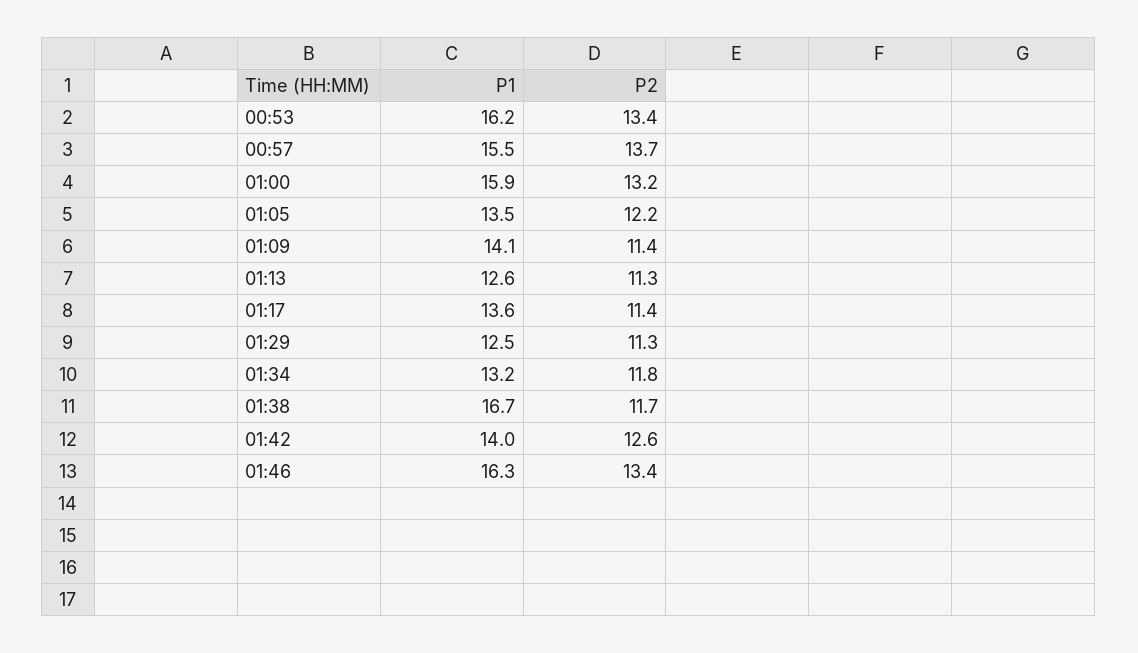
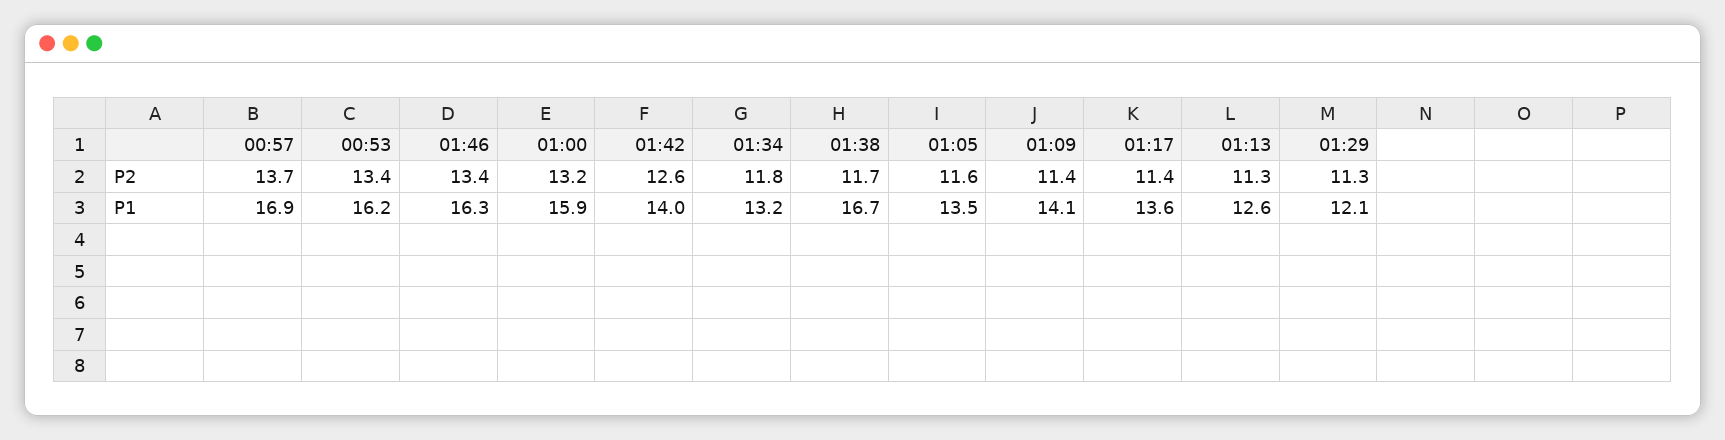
P1, 00:57: 15.5 -> 16.9
P2, 01:05: 12.2 -> 11.6
P1, 01:29: 12.5 -> 12.1

